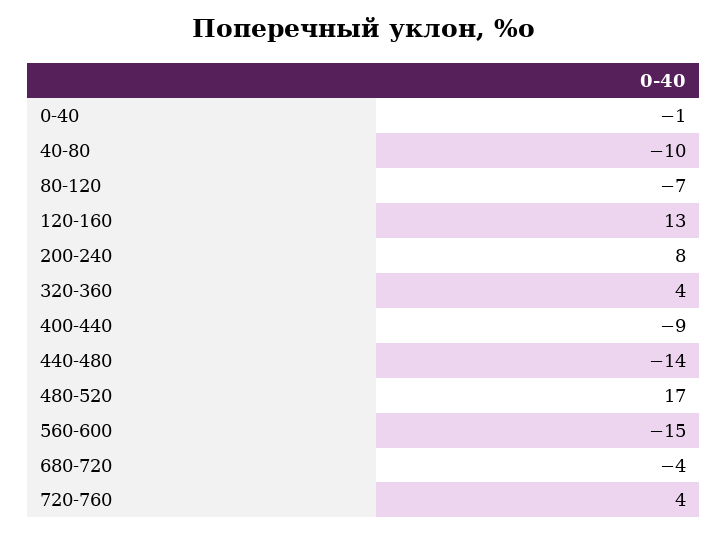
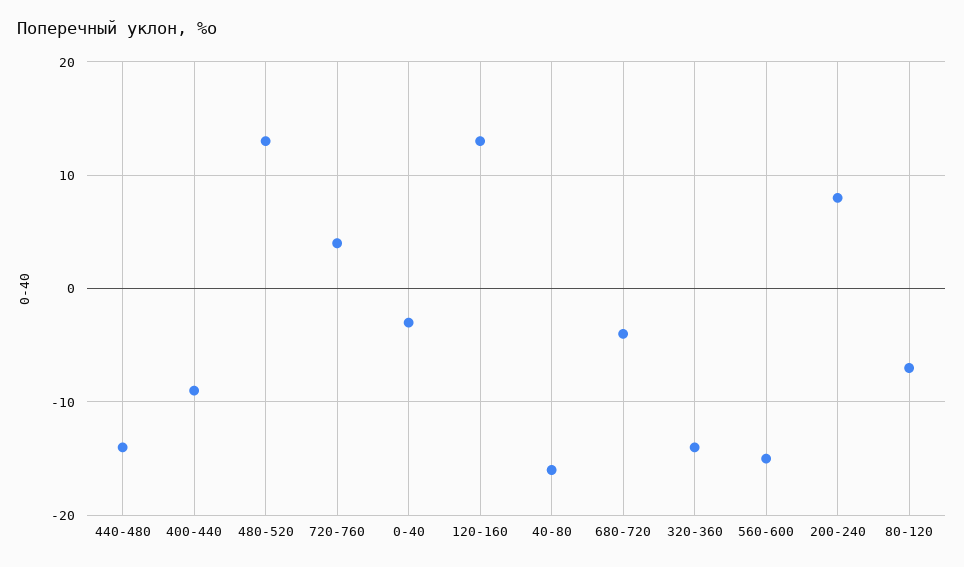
0-40: -1 -> -3
40-80: -10 -> -16
320-360: 4 -> -14
480-520: 17 -> 13

